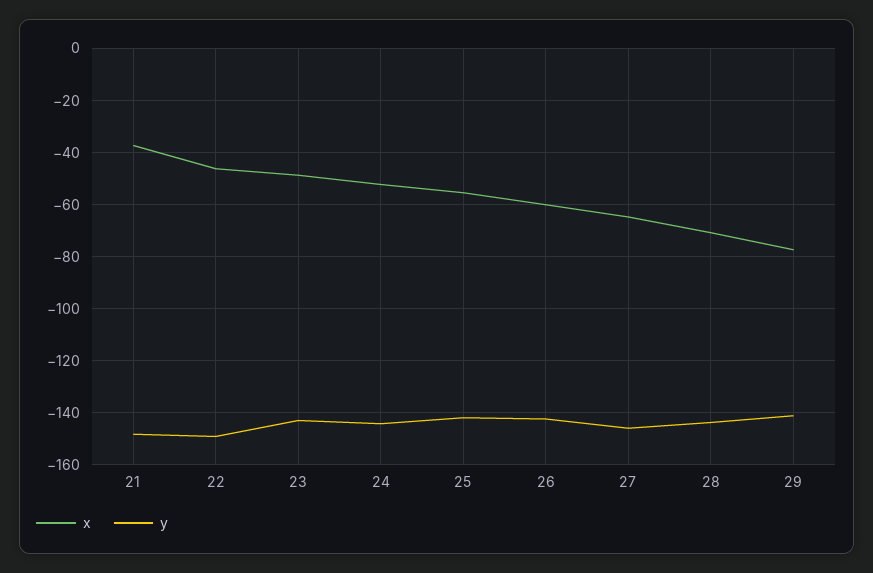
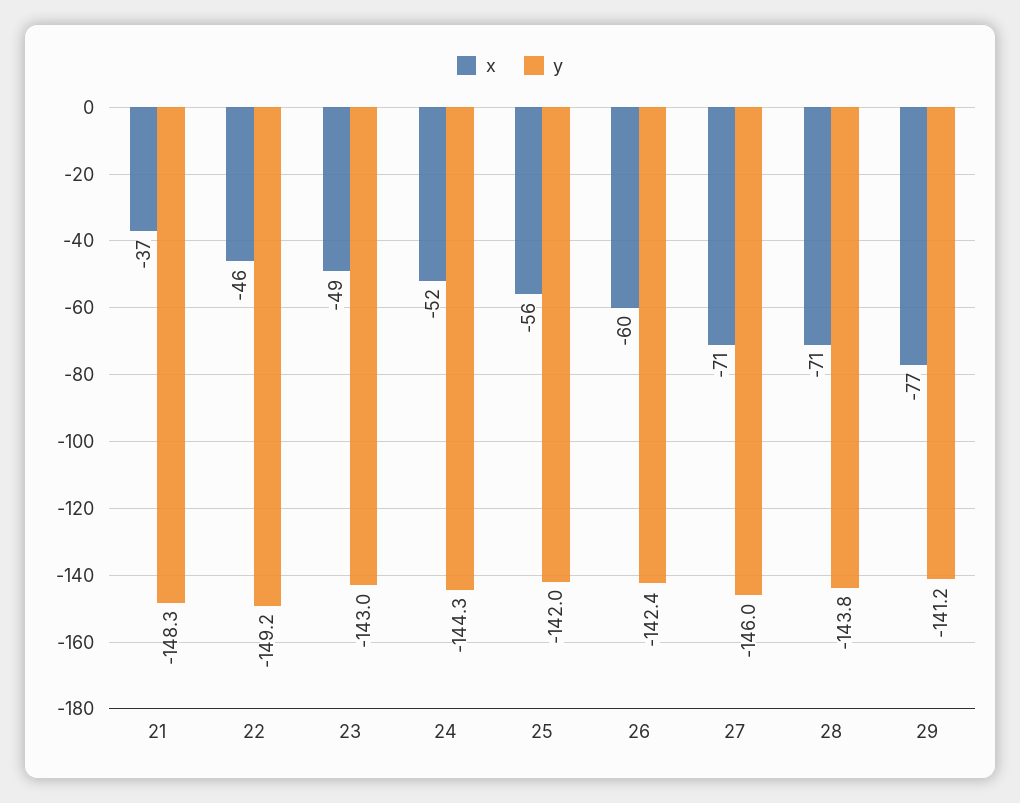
x, 27: -65 -> -71

